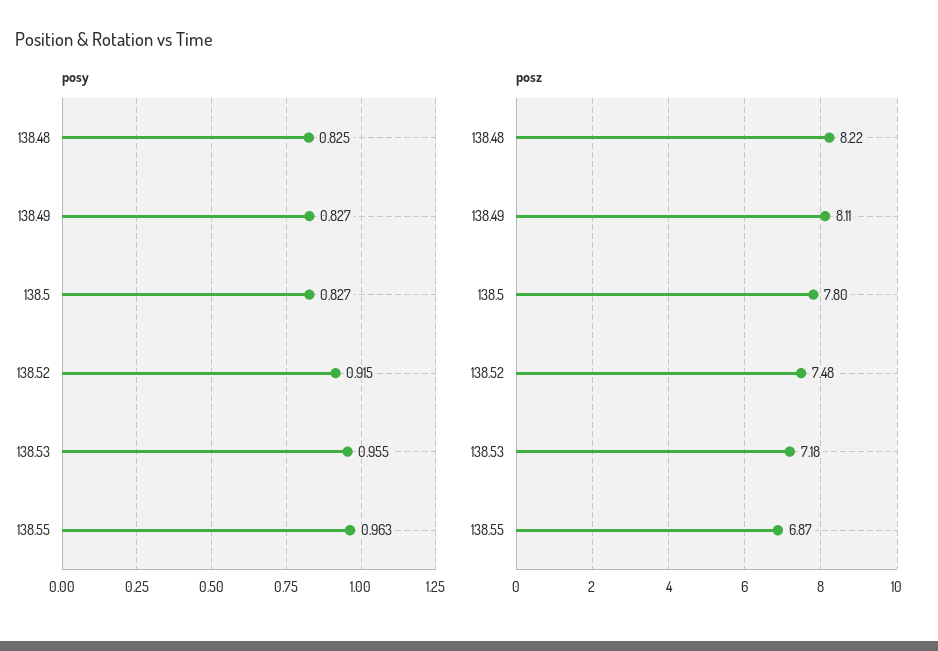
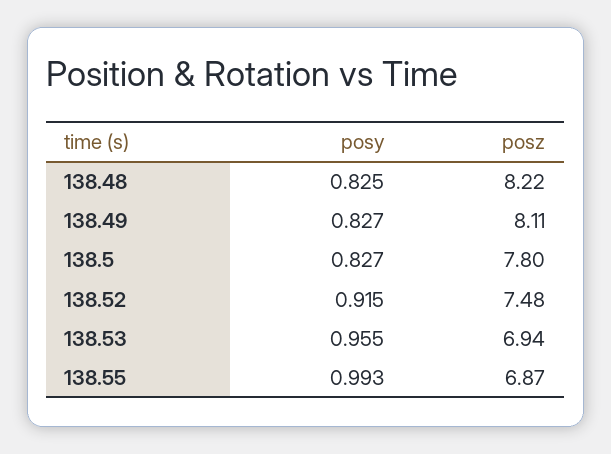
posy, 138.55: 0.963 -> 0.993
posz, 138.53: 7.18 -> 6.94

